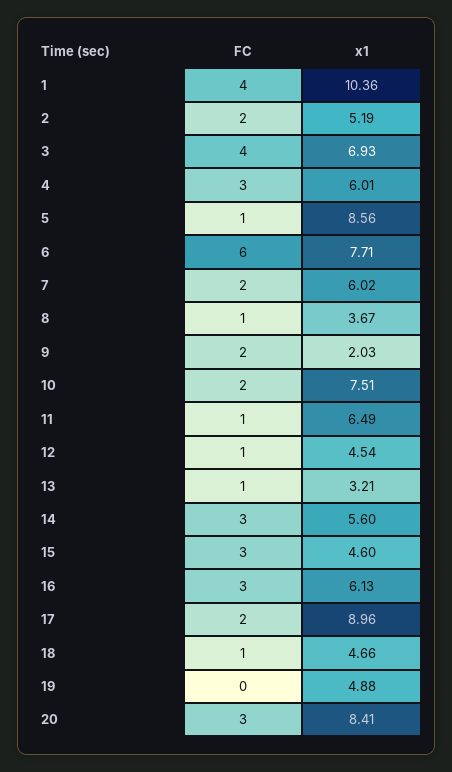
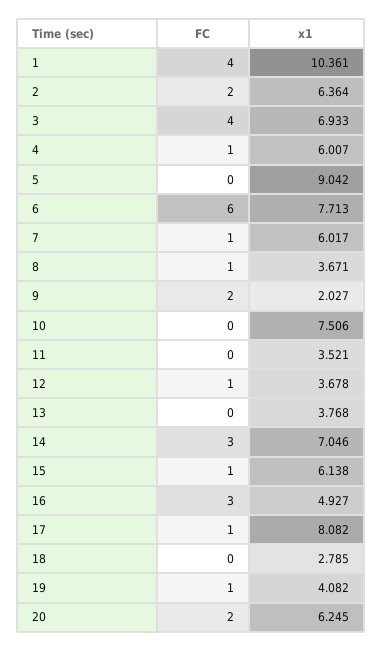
x1, 2: 5.19 -> 6.364
FC, 4: 3 -> 1
FC, 5: 1 -> 0
x1, 5: 8.56 -> 9.042
FC, 7: 2 -> 1
FC, 10: 2 -> 0
FC, 11: 1 -> 0
x1, 11: 6.49 -> 3.521
x1, 12: 4.54 -> 3.678
FC, 13: 1 -> 0
x1, 13: 3.21 -> 3.768
x1, 14: 5.6 -> 7.046
FC, 15: 3 -> 1
x1, 15: 4.6 -> 6.138
x1, 16: 6.13 -> 4.927
FC, 17: 2 -> 1
x1, 17: 8.96 -> 8.082
FC, 18: 1 -> 0
x1, 18: 4.66 -> 2.785
FC, 19: 0 -> 1
x1, 19: 4.88 -> 4.082
FC, 20: 3 -> 2
x1, 20: 8.41 -> 6.245

